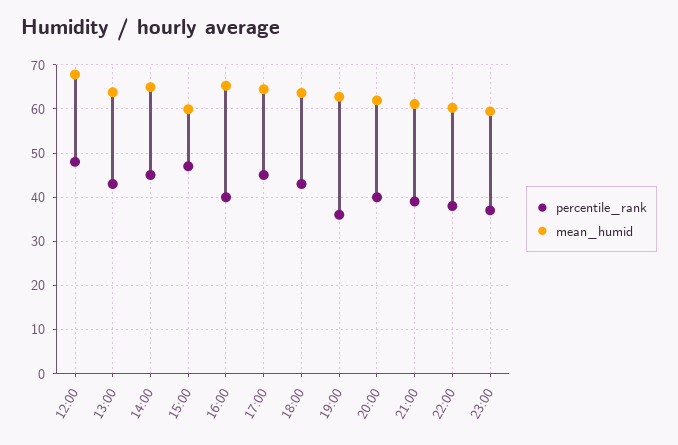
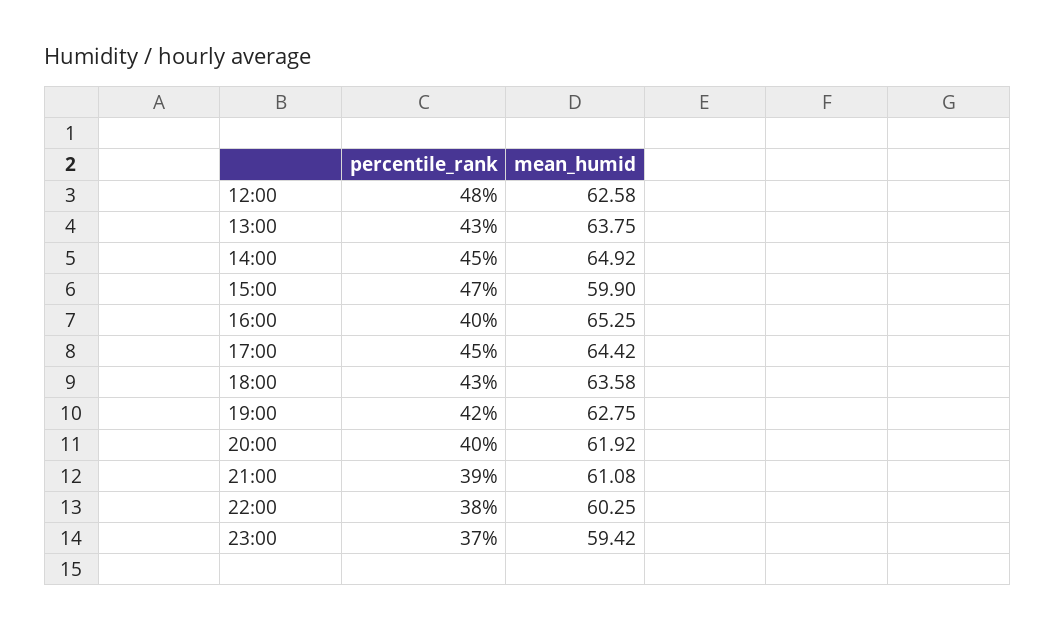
mean_humid, 12:00: 68 -> 62.58
percentile_rank, 19:00: 36 -> 42

